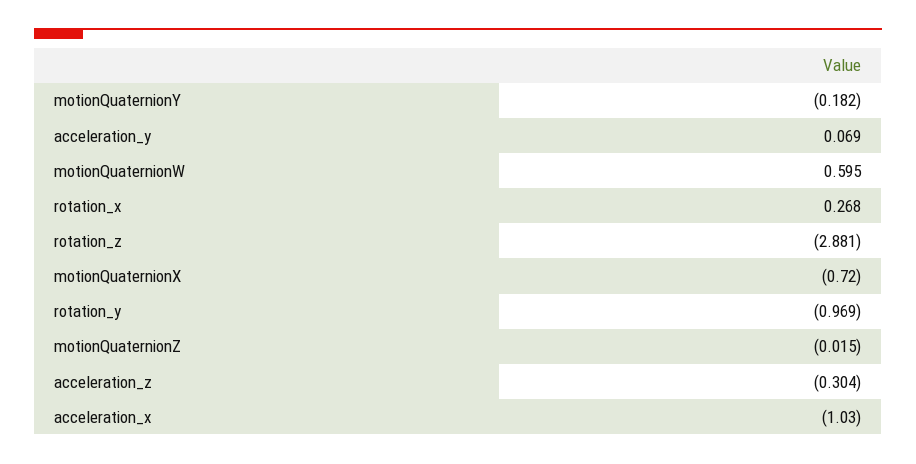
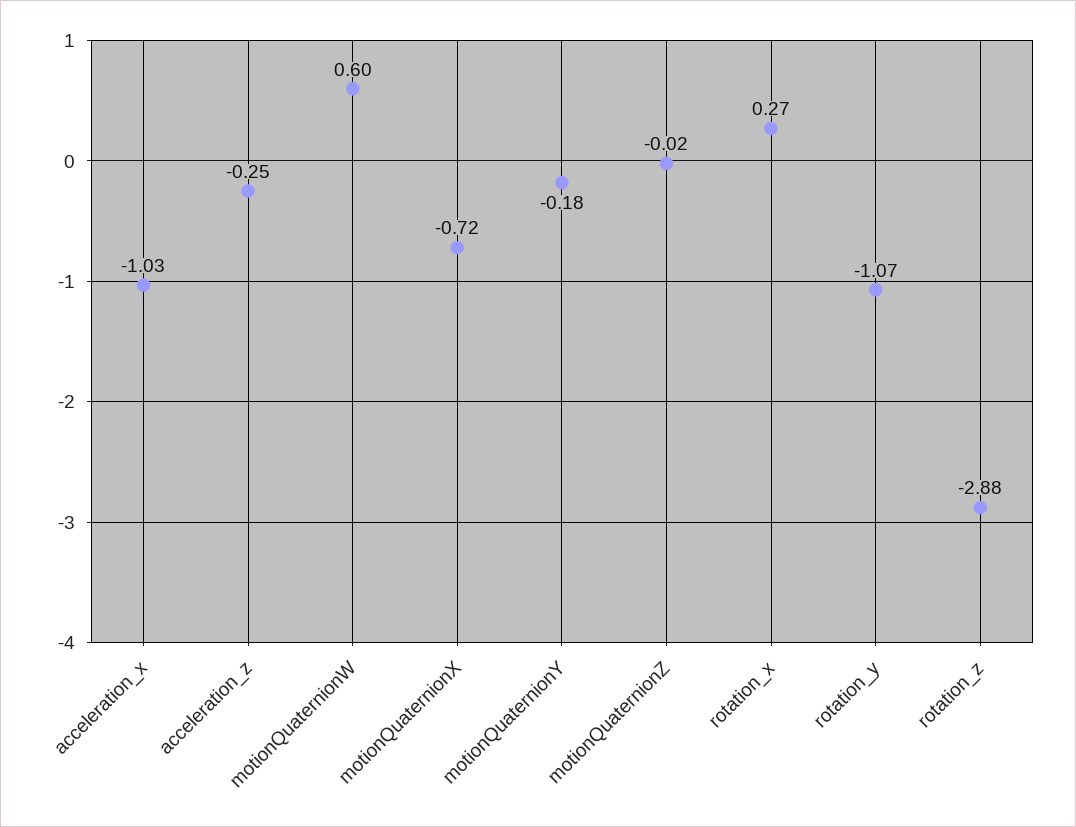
acceleration_y: 0.069 -> none
rotation_y: -0.969 -> -1.07
acceleration_z: -0.304 -> -0.25

